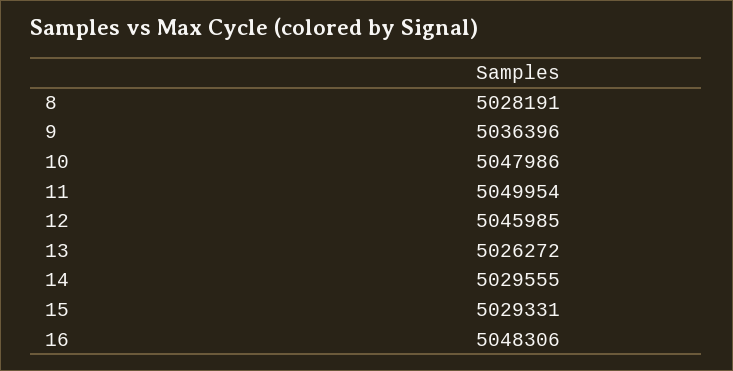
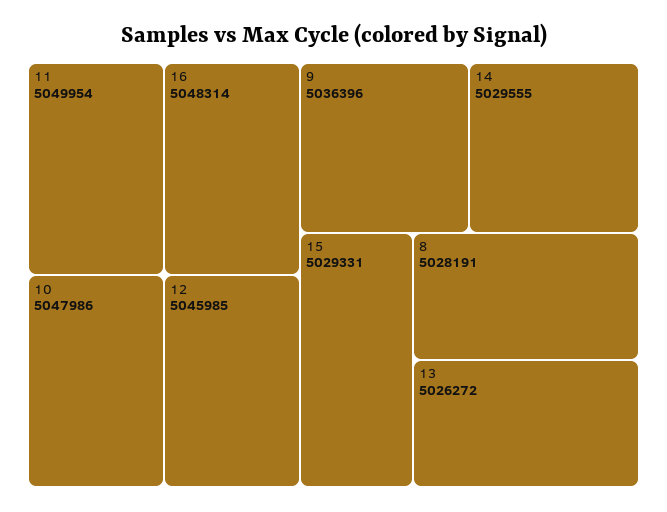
16: 5048306 -> 5048314

